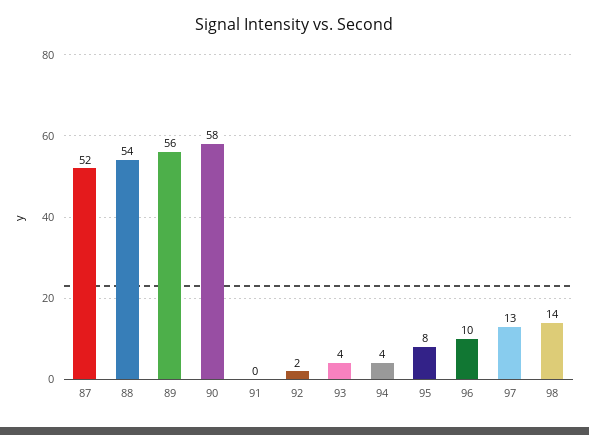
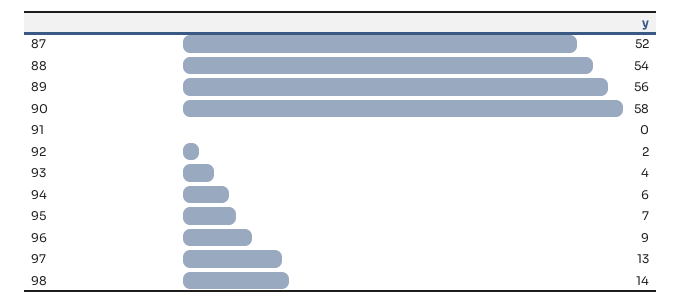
94: 4 -> 6
95: 8 -> 7
96: 10 -> 9

